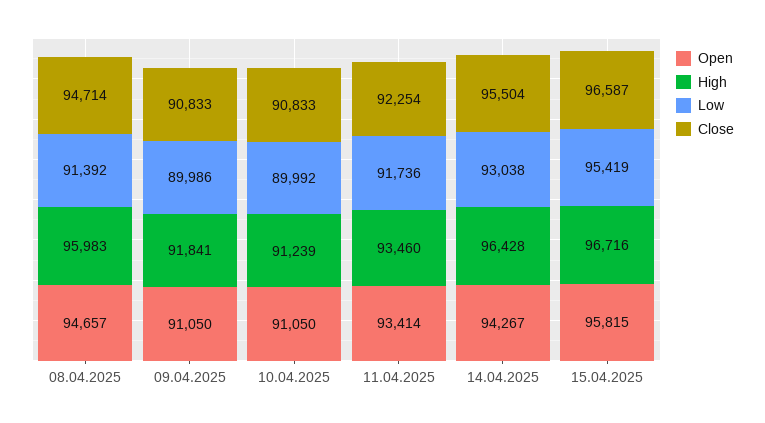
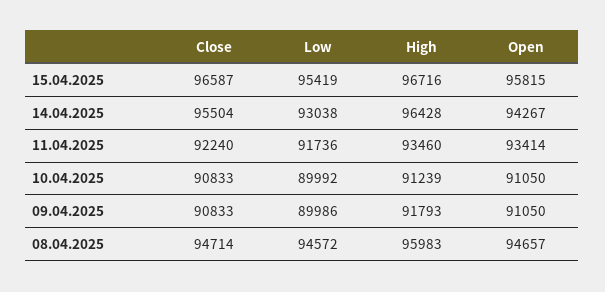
Low, 08.04.2025: 91392 -> 94572
High, 09.04.2025: 91841 -> 91793
Close, 11.04.2025: 92254 -> 92240

